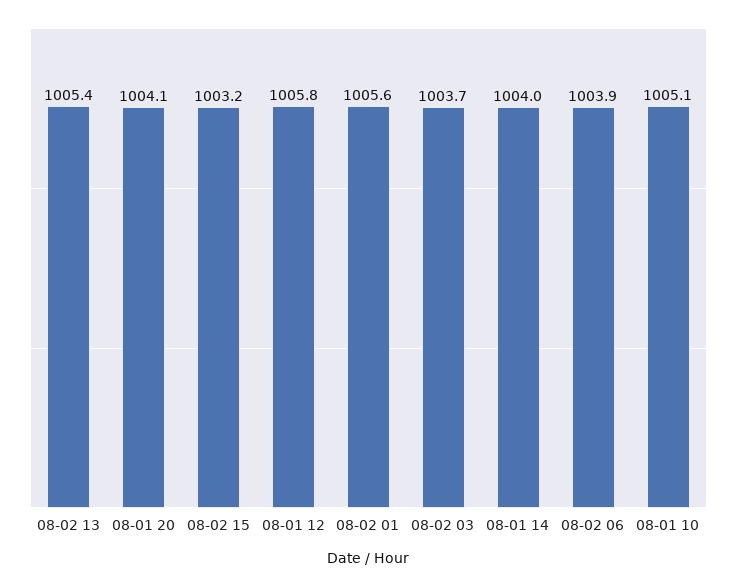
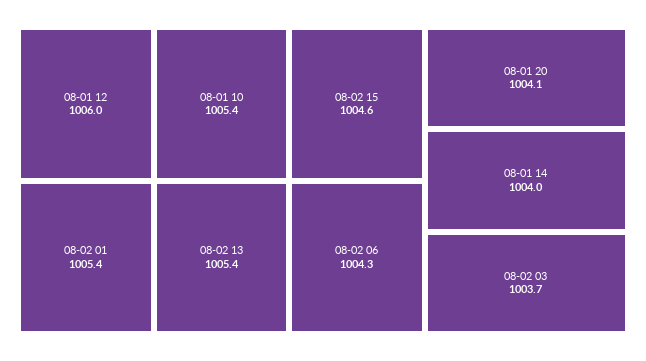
08-02 15: 1003.2 -> 1004.6
08-01 12: 1005.8 -> 1006
08-02 01: 1005.6 -> 1005.4
08-02 06: 1003.9 -> 1004.3
08-01 10: 1005.1 -> 1005.4

